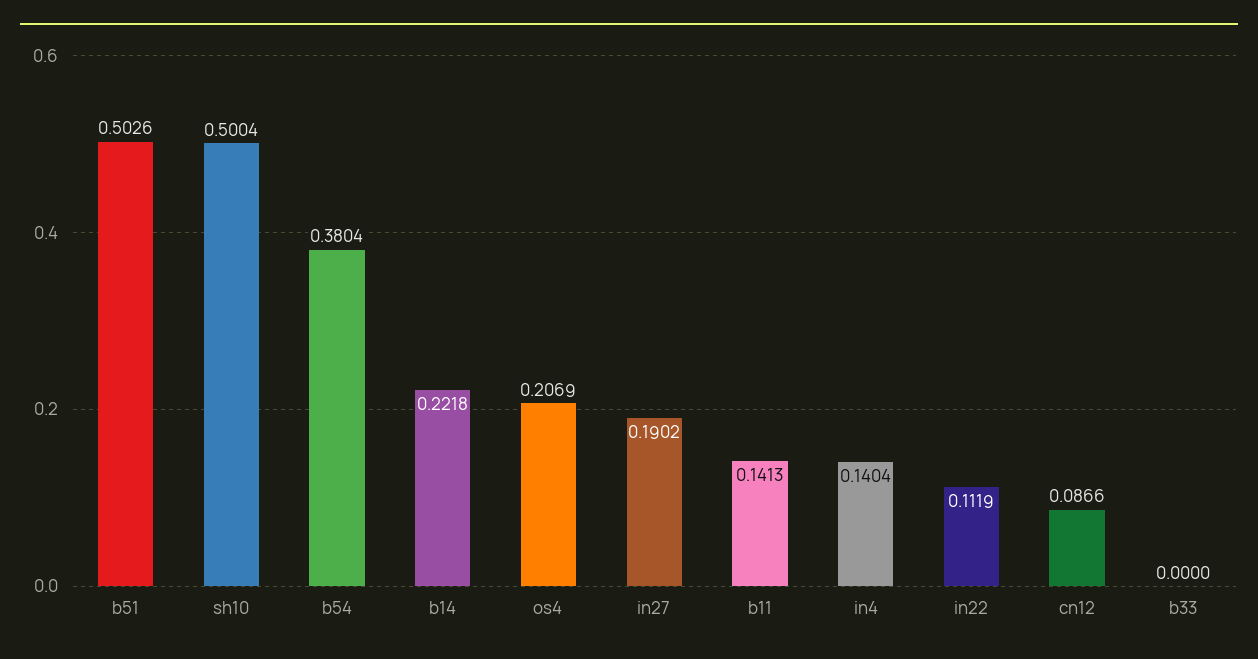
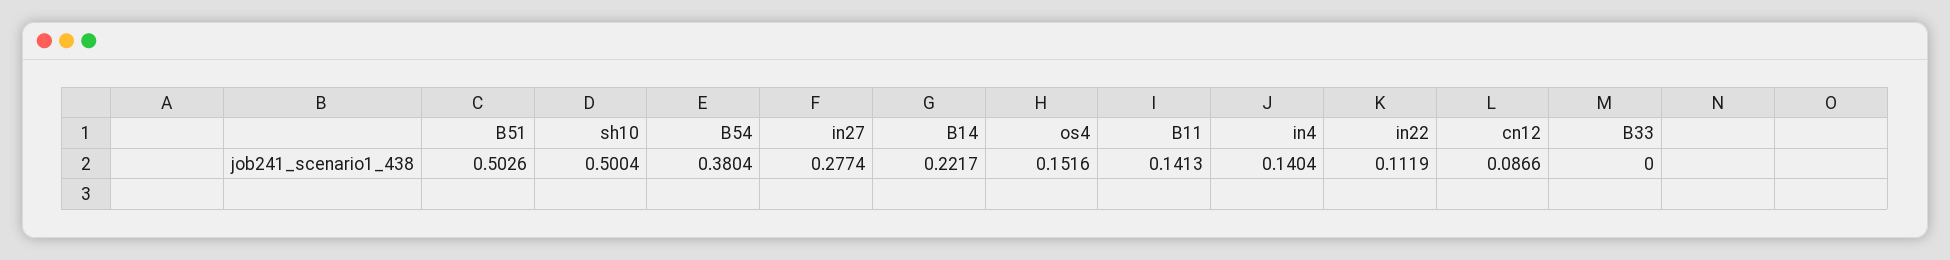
b14: 0.2218 -> 0.2217
os4: 0.2069 -> 0.1516
in27: 0.1902 -> 0.2774

